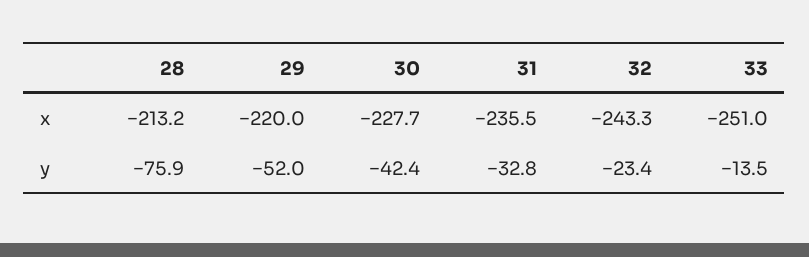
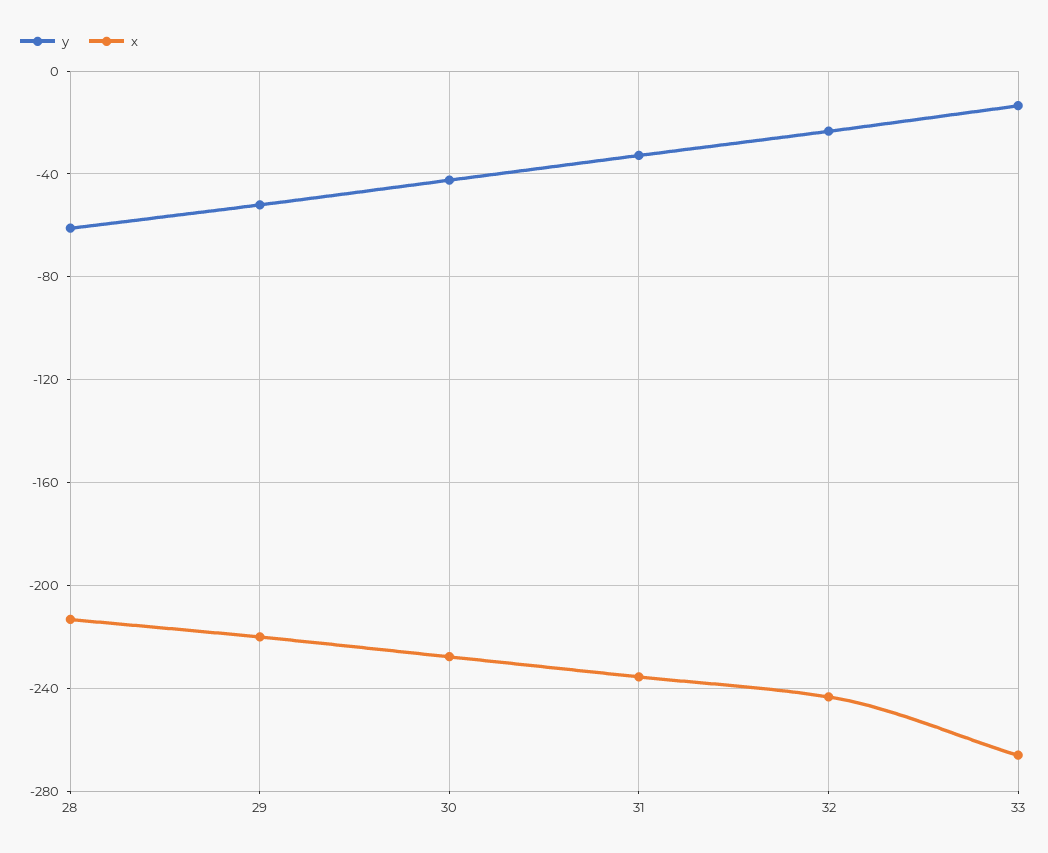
x, 33: -251 -> -265
y, 28: -75.9 -> -60

